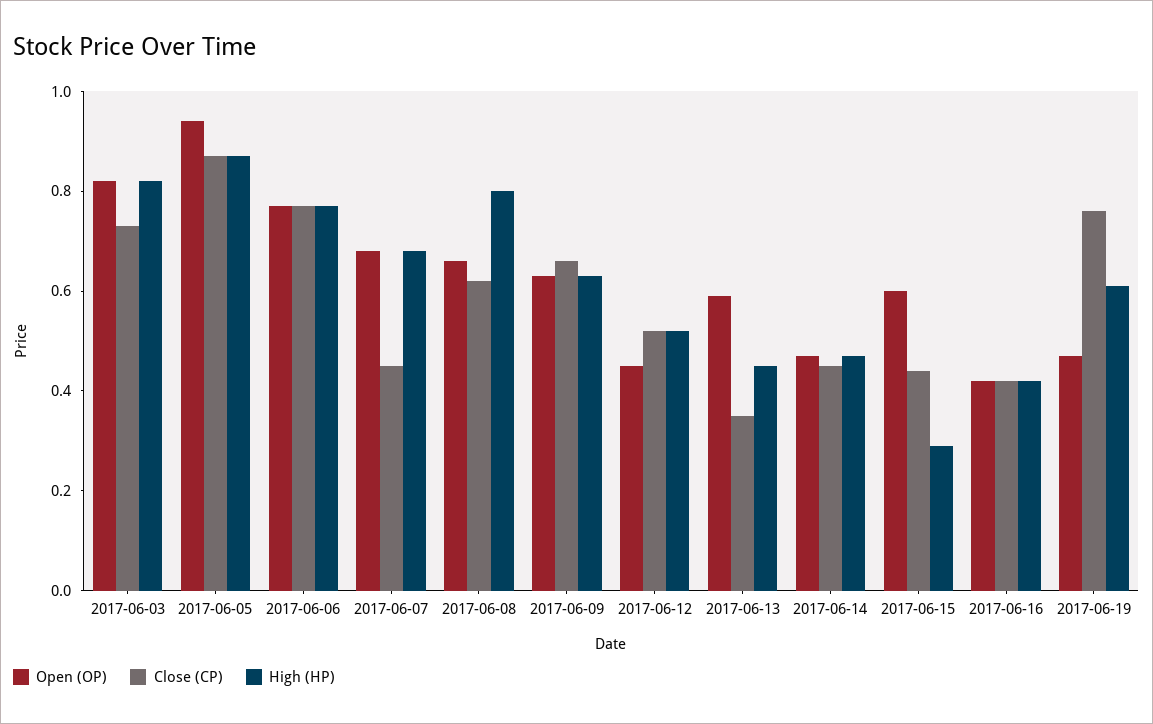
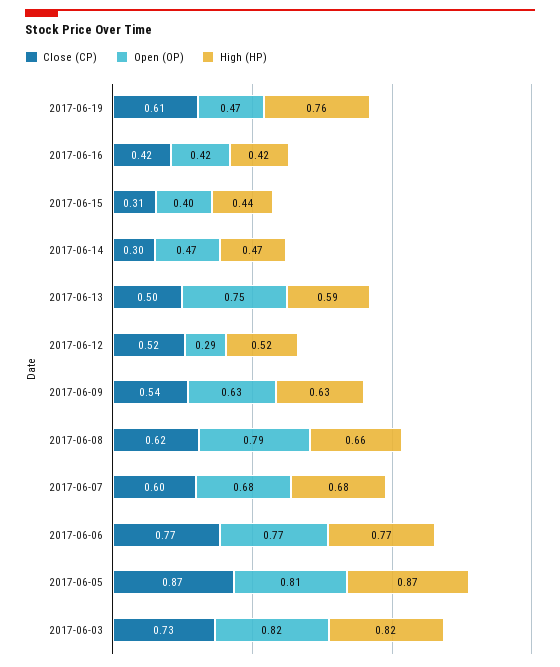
Open (OP), 2017-06-05: 0.95 -> 0.81
Close (CP), 2017-06-07: 0.45 -> 0.6
Open (OP), 2017-06-08: 0.65 -> 0.79
High (HP), 2017-06-08: 0.8 -> 0.66
Close (CP), 2017-06-09: 0.65 -> 0.54
Open (OP), 2017-06-12: 0.45 -> 0.29
Open (OP), 2017-06-13: 0.6 -> 0.75
Close (CP), 2017-06-13: 0.35 -> 0.5
High (HP), 2017-06-13: 0.45 -> 0.59
Close (CP), 2017-06-14: 0.45 -> 0.3
Open (OP), 2017-06-15: 0.6 -> 0.4
Close (CP), 2017-06-15: 0.45 -> 0.31
High (HP), 2017-06-15: 0.3 -> 0.44
Close (CP), 2017-06-19: 0.75 -> 0.61
High (HP), 2017-06-19: 0.6 -> 0.76

